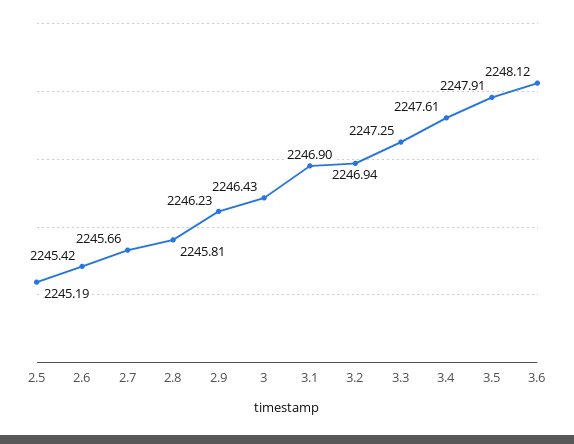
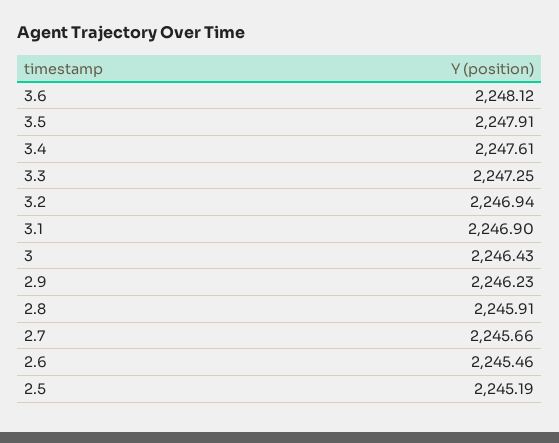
2.6: 2245.42 -> 2245.46
2.8: 2245.81 -> 2245.91

